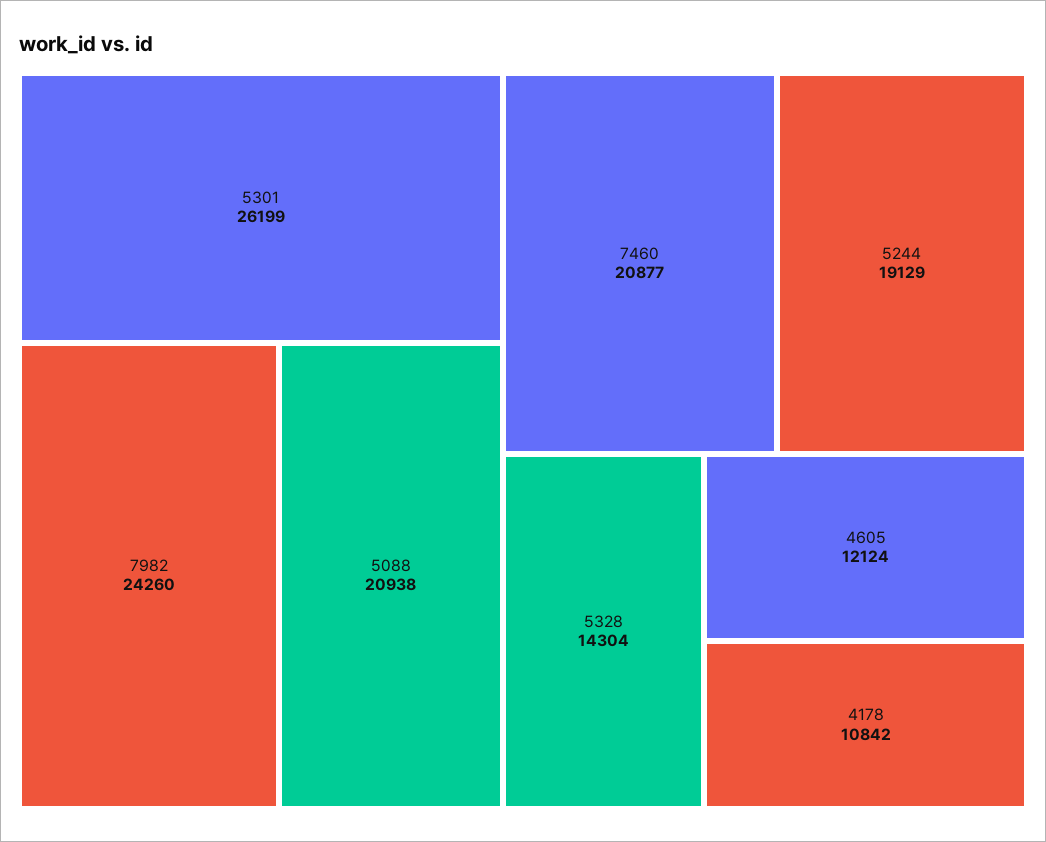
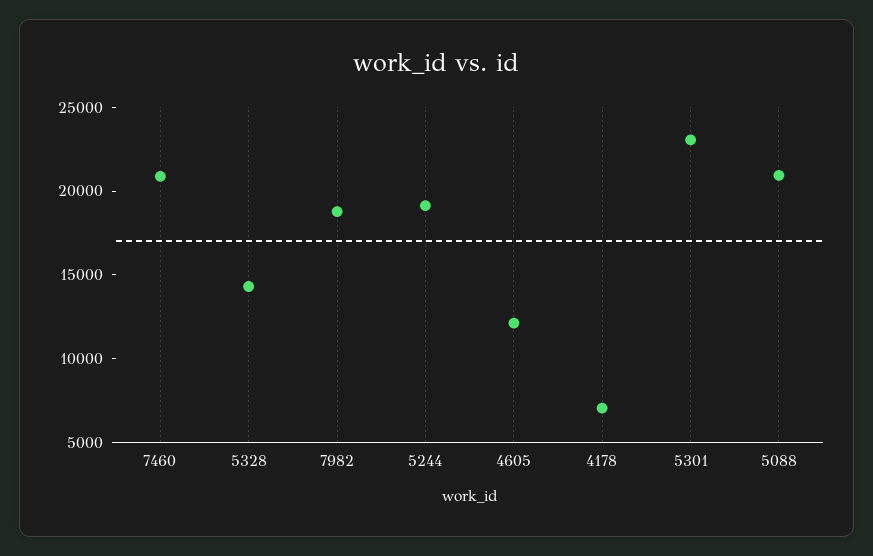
5301: 26199 -> 23000
7982: 24260 -> 19000
4178: 10842 -> 7000

